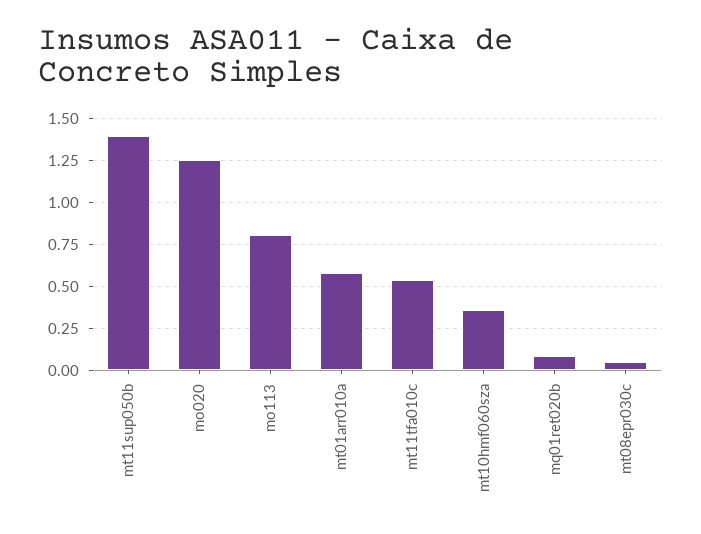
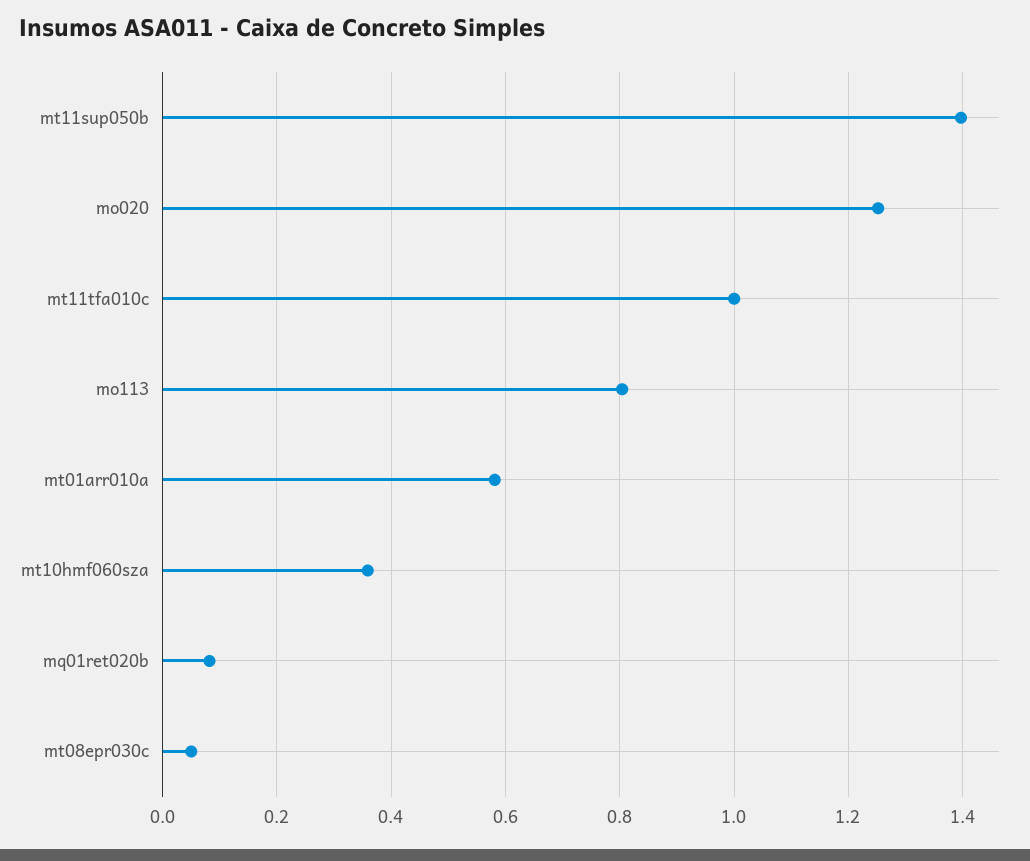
mt11tfa010c: 0.55 -> 1

